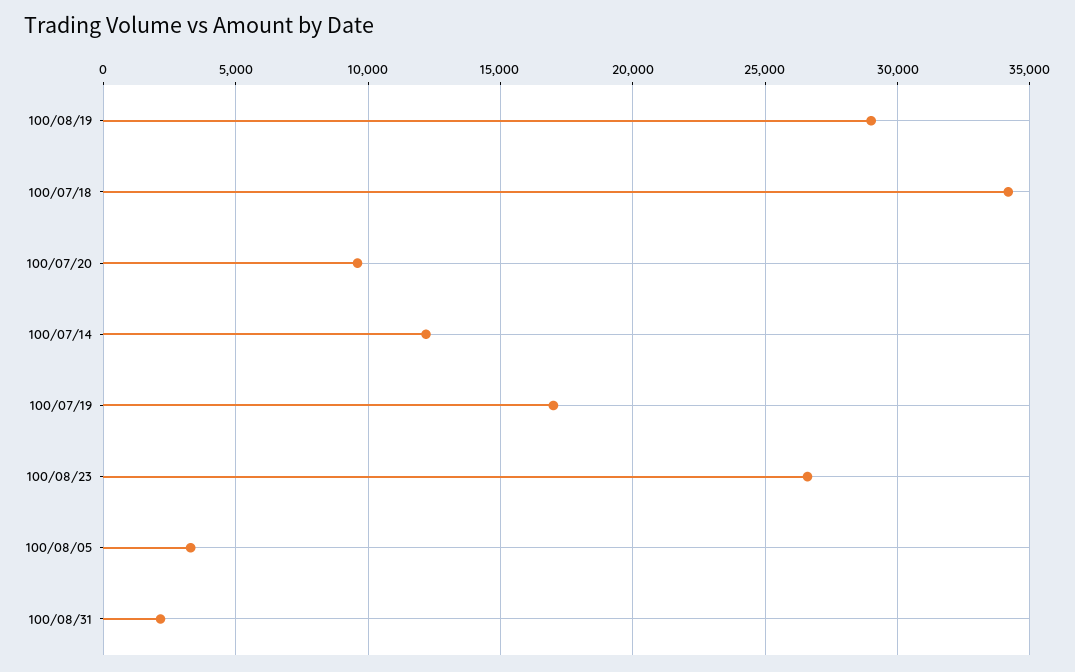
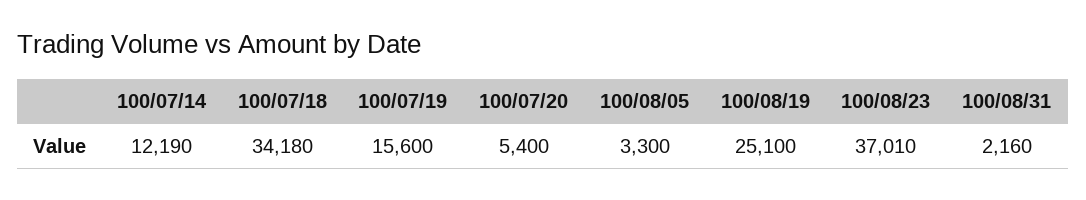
100/08/19: 29000 -> 25100
100/07/20: 9500 -> 5400
100/07/19: 17000 -> 15600
100/08/23: 26500 -> 37010

